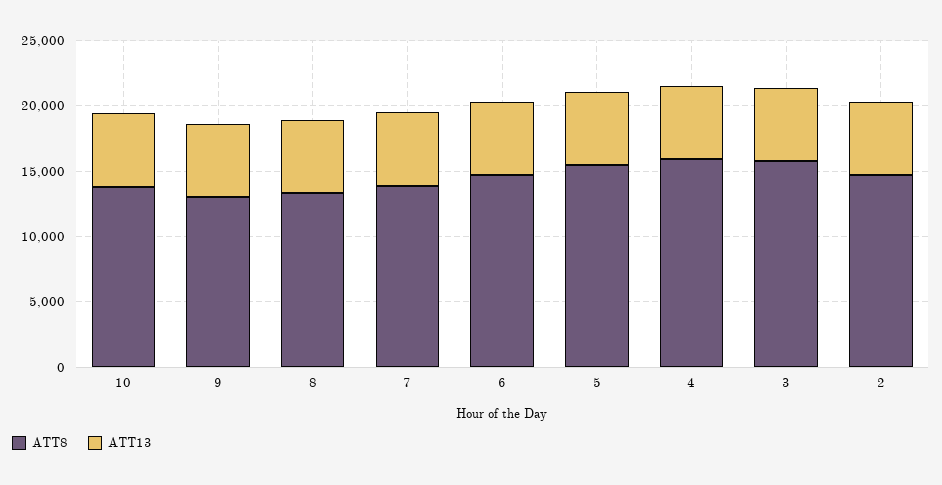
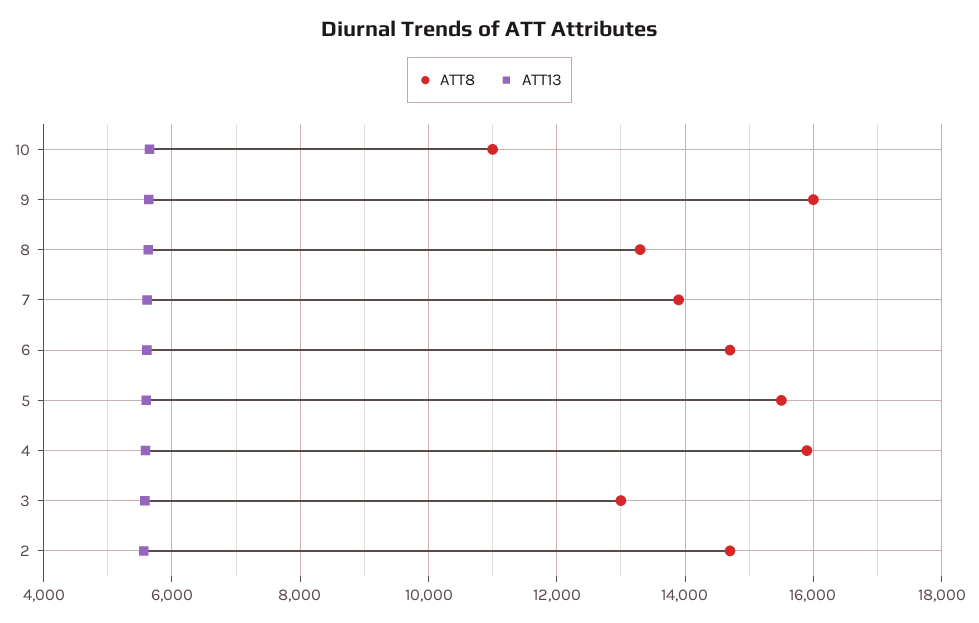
ATT8, 10: 14000 -> 11000
ATT8, 9: 13000 -> 16000
ATT8, 3: 16000 -> 13000

